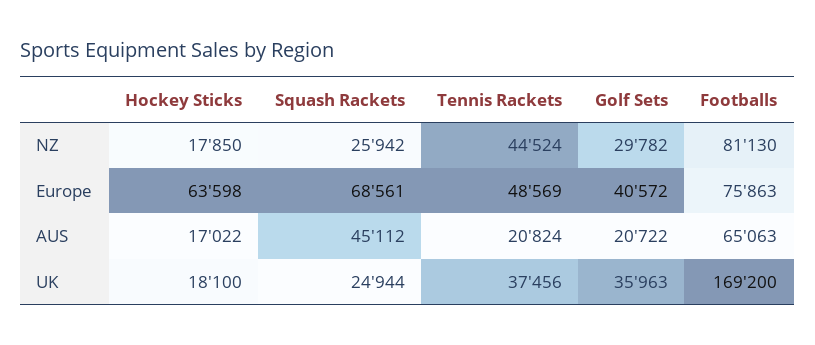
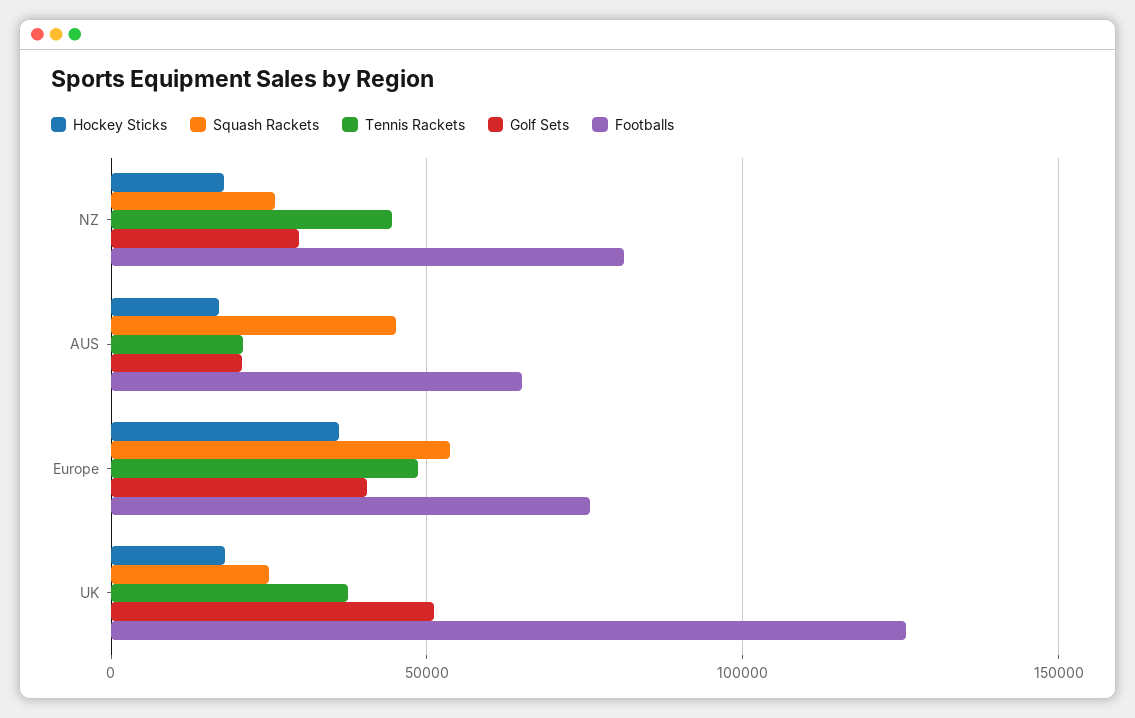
Hockey Sticks, Europe: 63598 -> 35000
Squash Rackets, Europe: 68561 -> 55000
Golf Sets, UK: 35963 -> 50000
Footballs, UK: 169200 -> 125000

